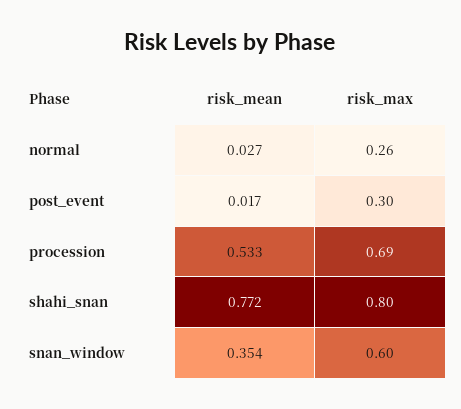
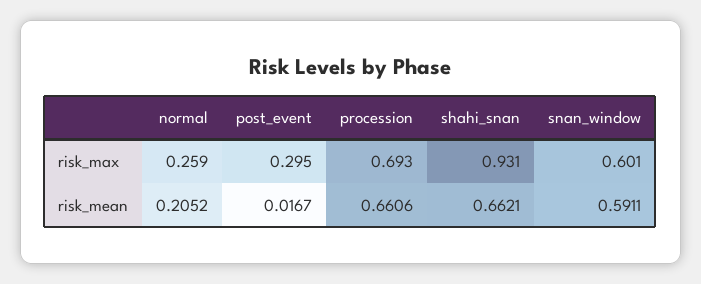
risk_mean, normal: 0.027 -> 0.2052
risk_mean, procession: 0.533 -> 0.6606
risk_mean, shahi_snan: 0.772 -> 0.6621
risk_max, shahi_snan: 0.8 -> 0.931
risk_mean, snan_window: 0.354 -> 0.5911

